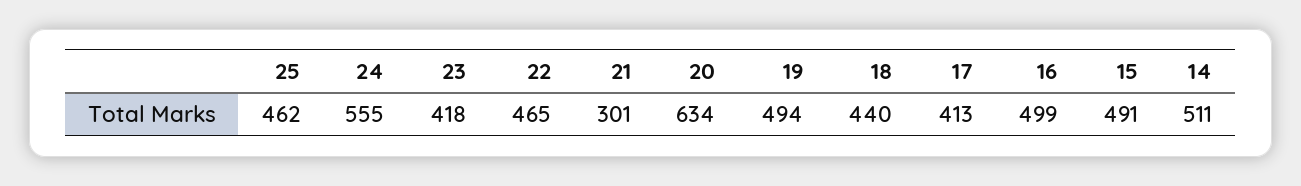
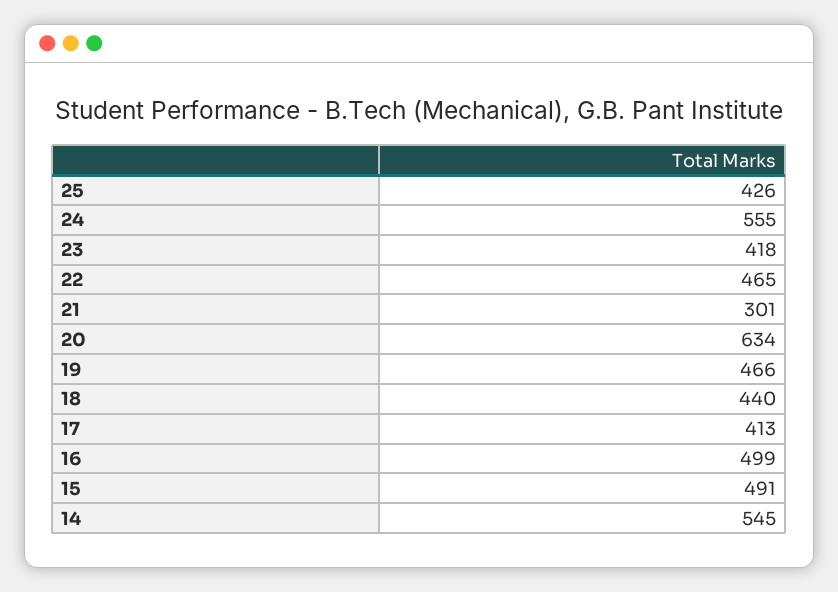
25: 462 -> 426
19: 494 -> 466
14: 511 -> 545

